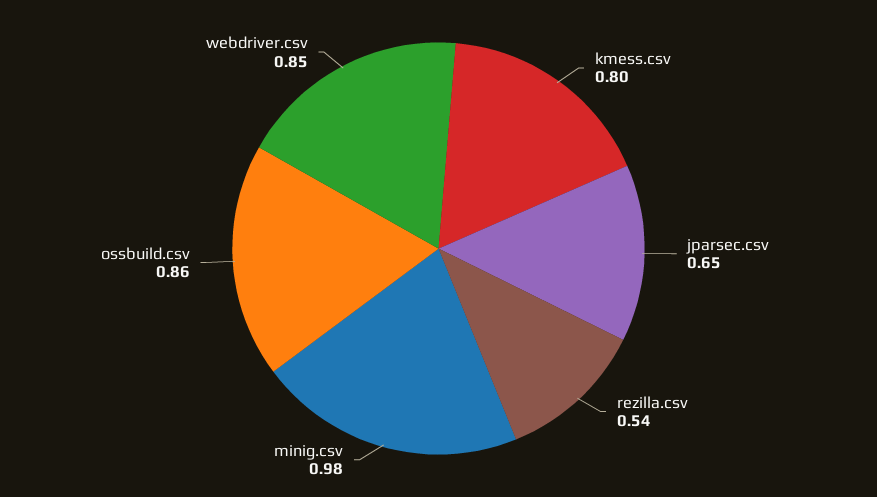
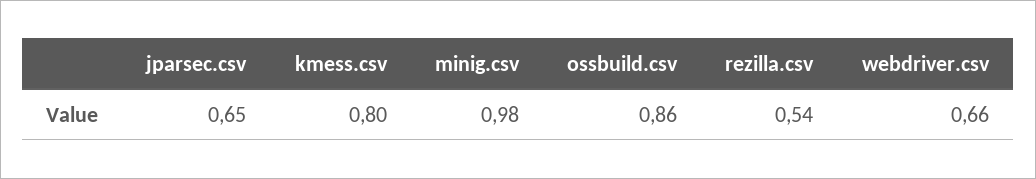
webdriver.csv: 0.85 -> 0.66

